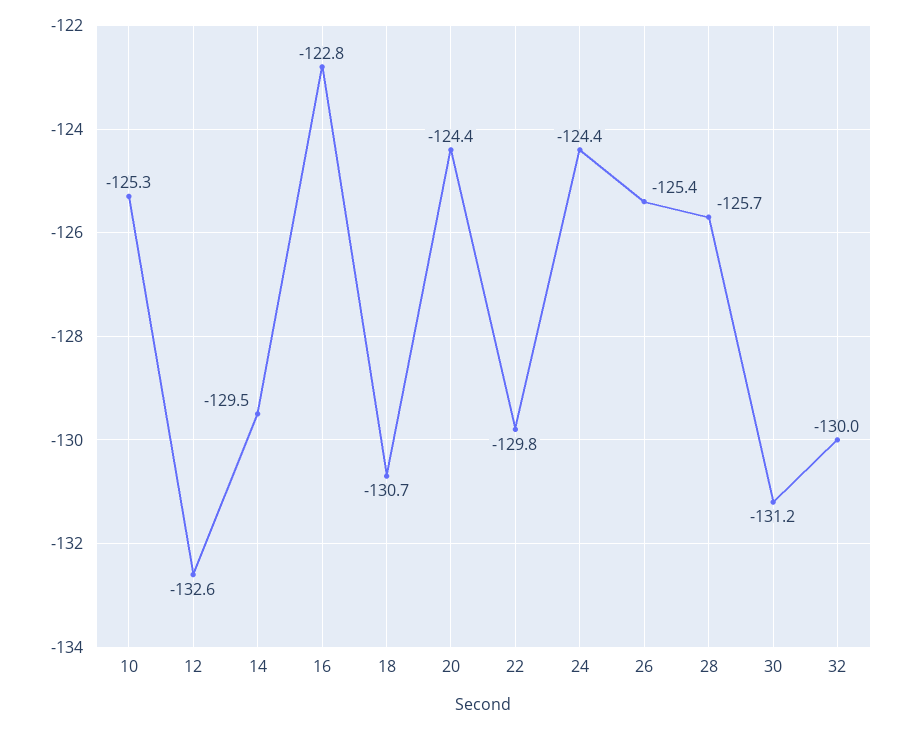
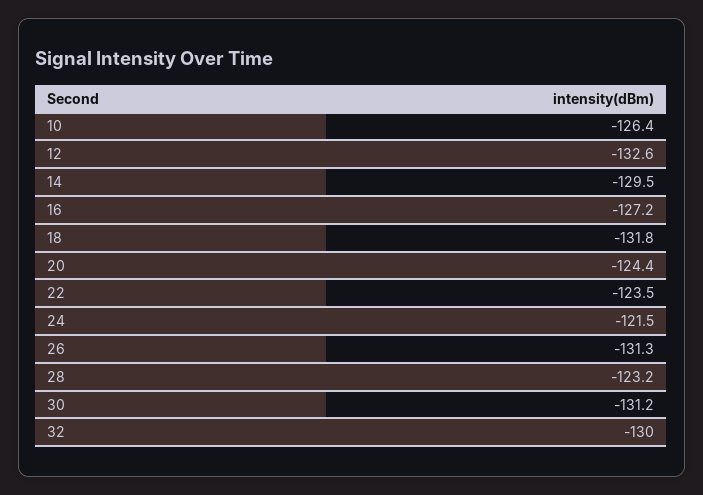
10: -125.3 -> -126.4
16: -122.8 -> -127.2
18: -130.7 -> -131.8
22: -129.8 -> -123.5
24: -124.4 -> -121.5
26: -125.4 -> -131.3
28: -125.7 -> -123.2

